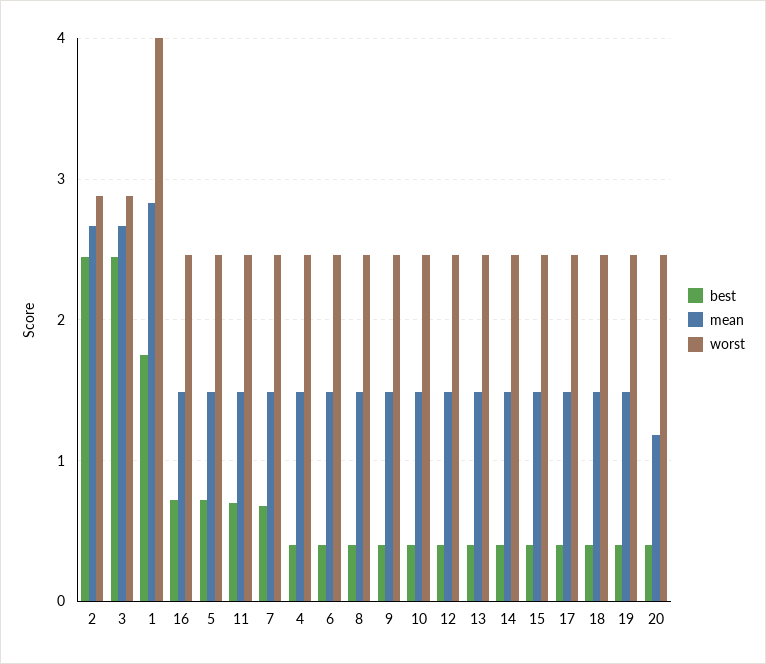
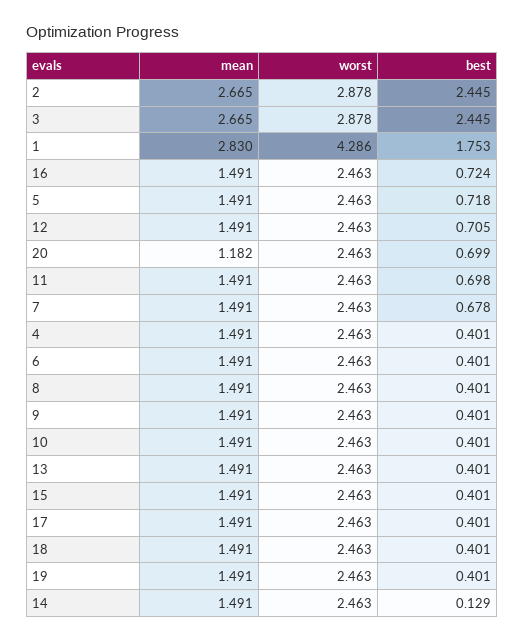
worst, 1: 4 -> 4.286
best, 12: 0.4 -> 0.705
best, 14: 0.4 -> 0.129
best, 20: 0.4 -> 0.699

